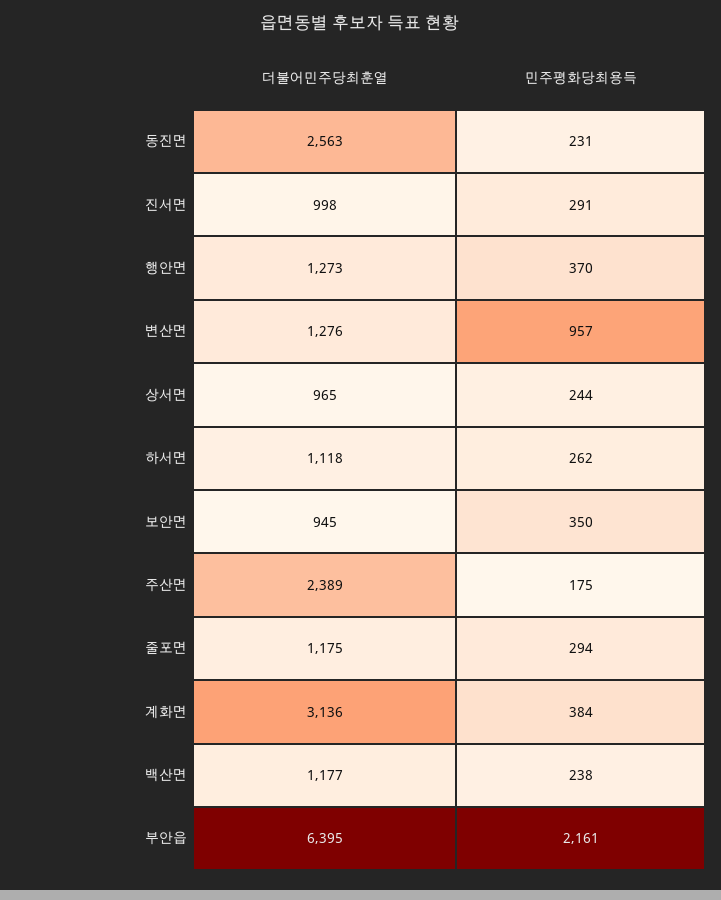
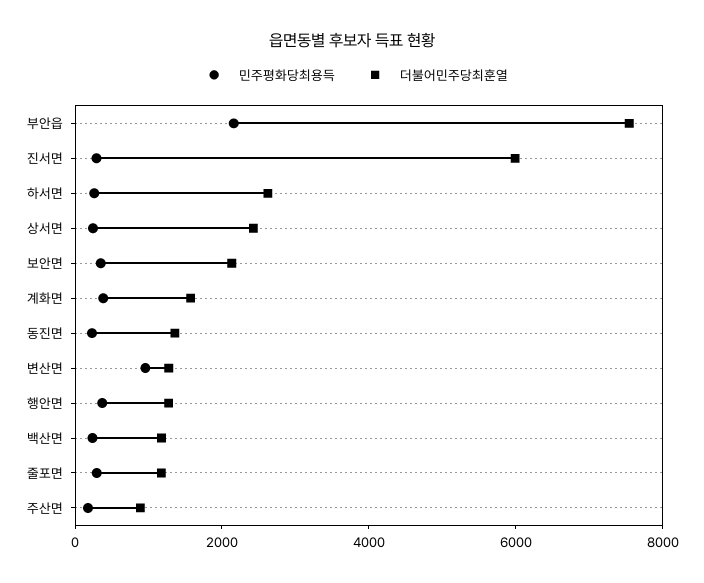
더불어민주당최훈열, 동진면: 2563 -> 1500
더불어민주당최훈열, 진서면: 998 -> 6000
더불어민주당최훈열, 상서면: 965 -> 2500
더불어민주당최훈열, 하서면: 1118 -> 2500
더불어민주당최훈열, 보안면: 945 -> 2000
더불어민주당최훈열, 주산면: 2389 -> 1000
더불어민주당최훈열, 계화면: 3136 -> 1500
더불어민주당최훈열, 부안읍: 6395 -> 7500

